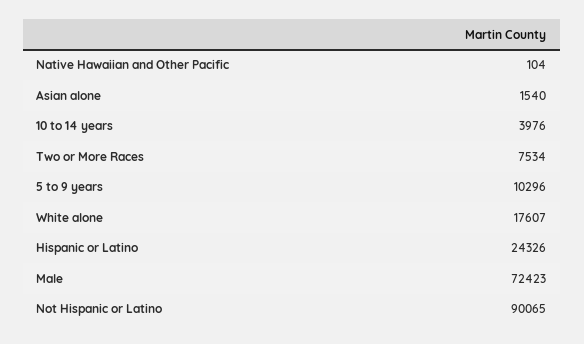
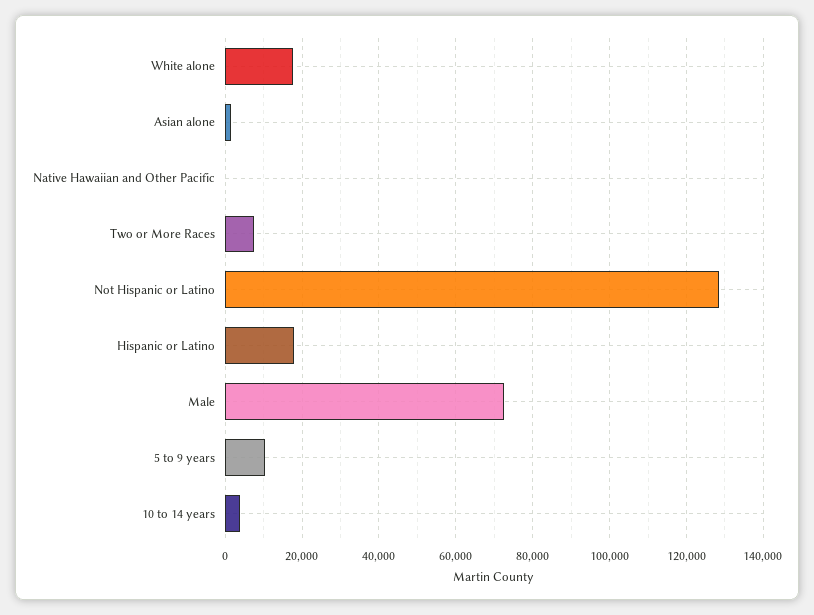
Hispanic or Latino: 24326 -> 18000
Not Hispanic or Latino: 90065 -> 128000

